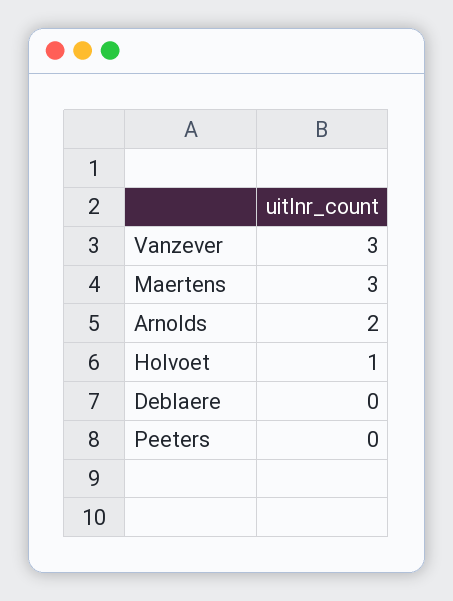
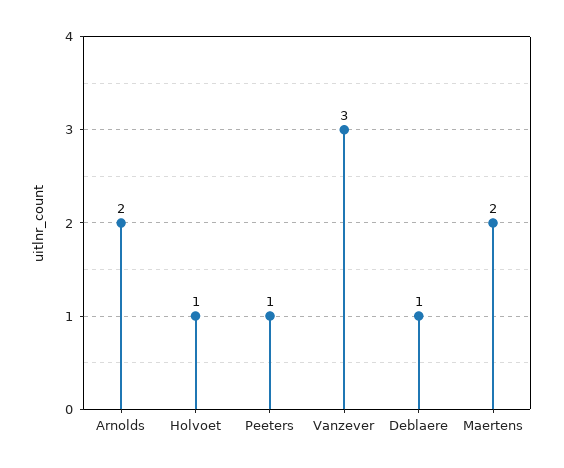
Maertens: 3 -> 2
Deblaere: 0 -> 1
Peeters: 0 -> 1

